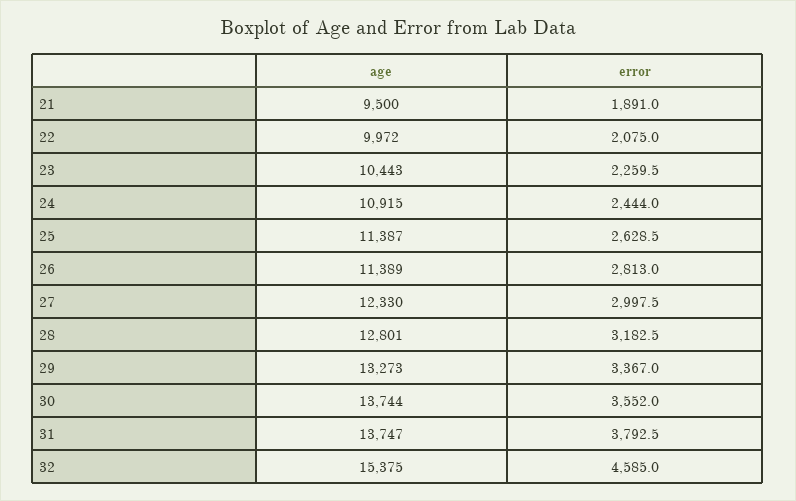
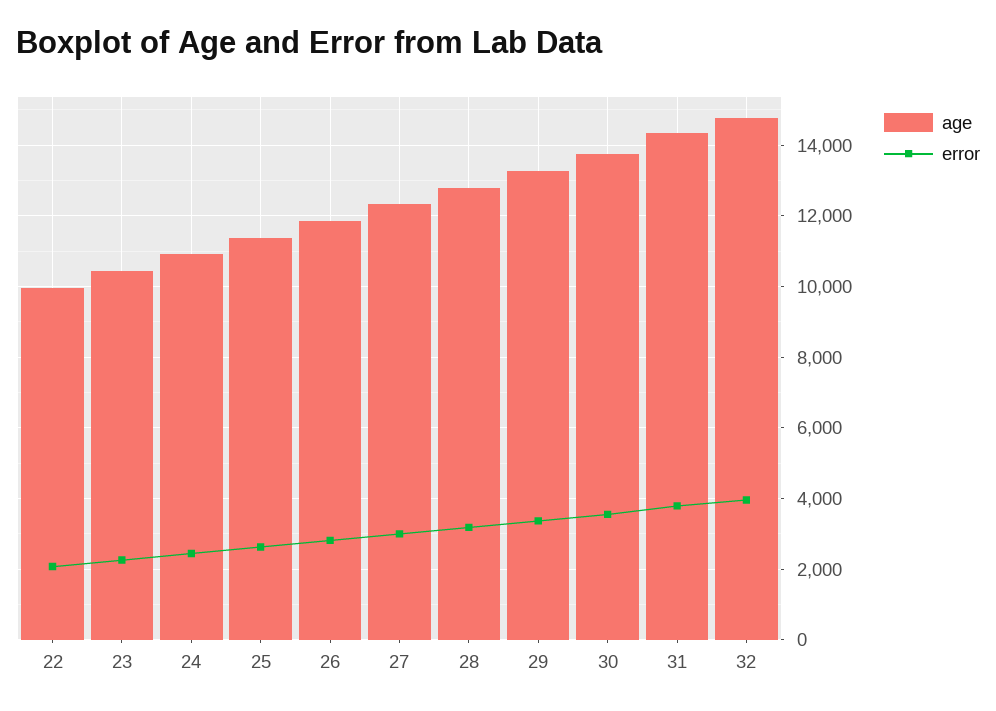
age, 21: 9500 -> none
error, 21: 1891 -> none
age, 26: 11389 -> 11800
age, 31: 13747 -> 14400
age, 32: 15375 -> 14800
error, 32: 4585 -> 4000

